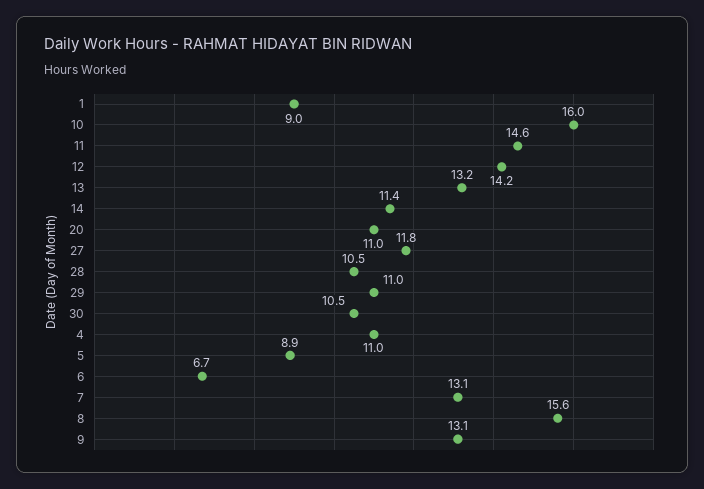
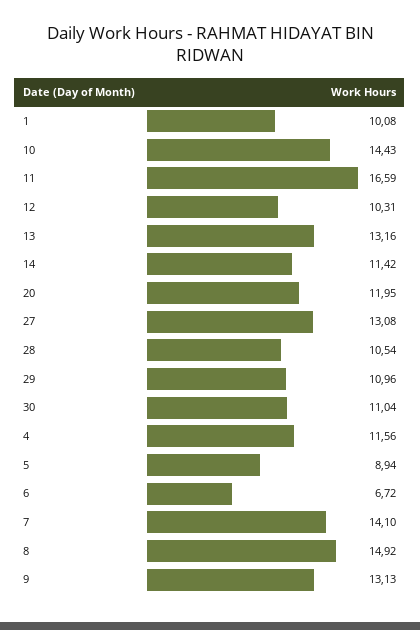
1: 9 -> 10.08
10: 16 -> 14.43
11: 14.6 -> 16.59
12: 14.2 -> 10.31
20: 11 -> 11.95
27: 11.8 -> 13.08
30: 10.5 -> 11.04
4: 11 -> 11.56
7: 13.1 -> 14.1
8: 15.6 -> 14.92

